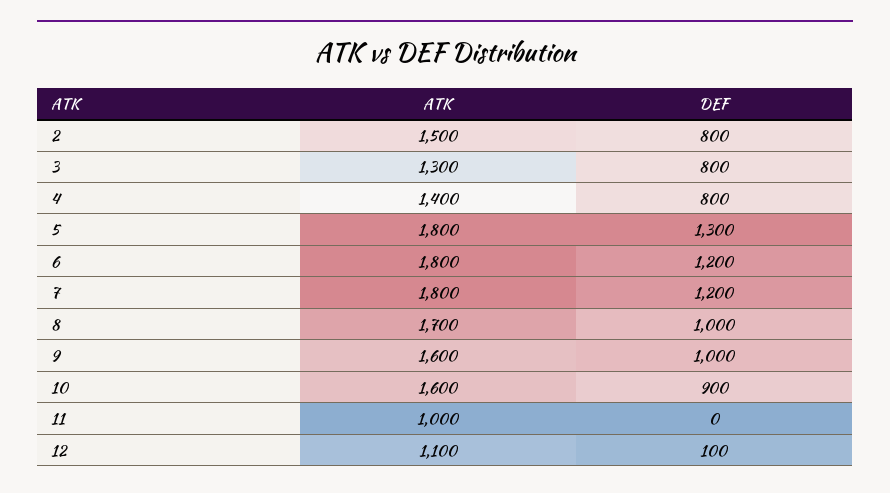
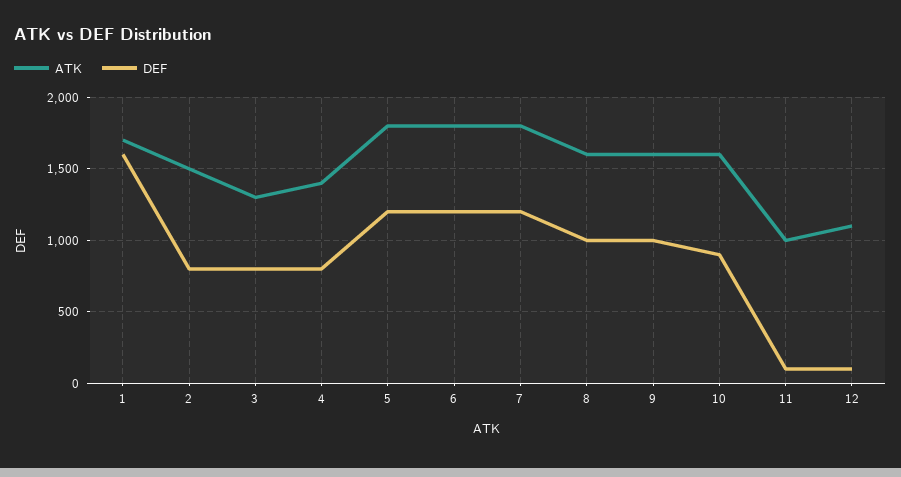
DEF, 5: 1300 -> 1200
ATK, 8: 1700 -> 1600
DEF, 11: 0 -> 100
ATK, 1: none -> 1700
DEF, 1: none -> 1600

